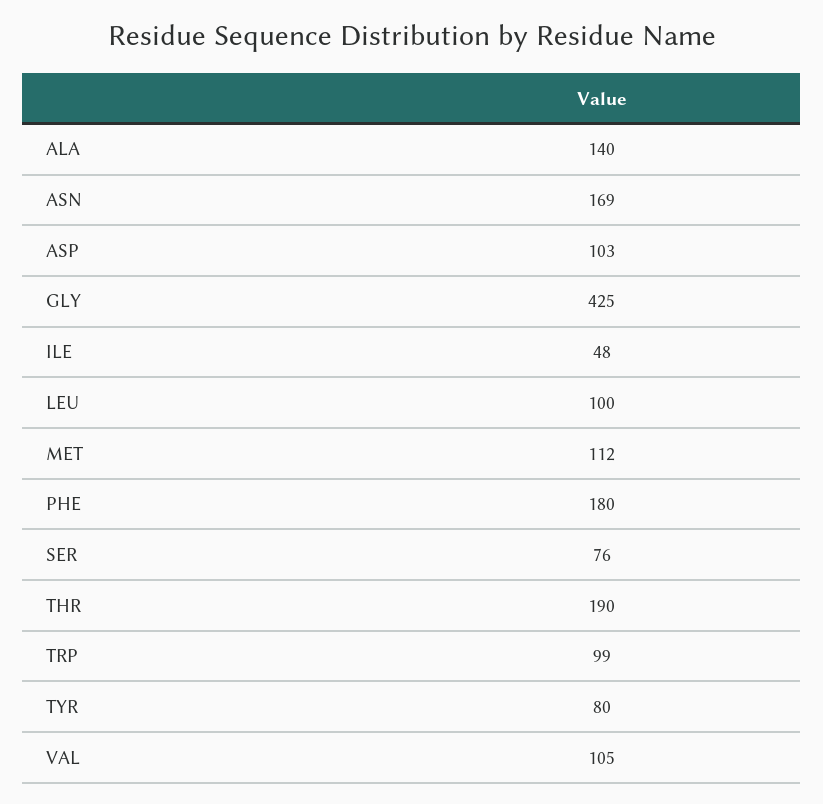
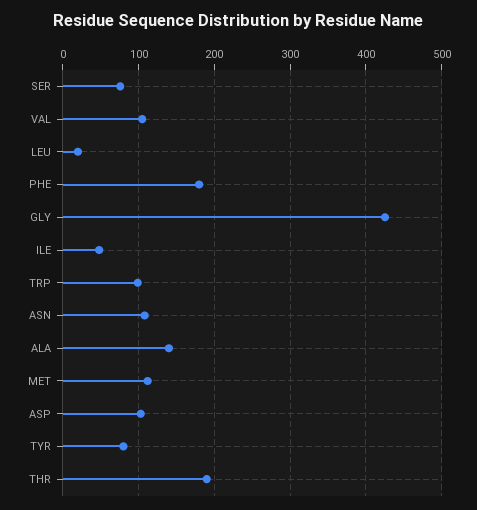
ASN: 169 -> 110
LEU: 100 -> 20

